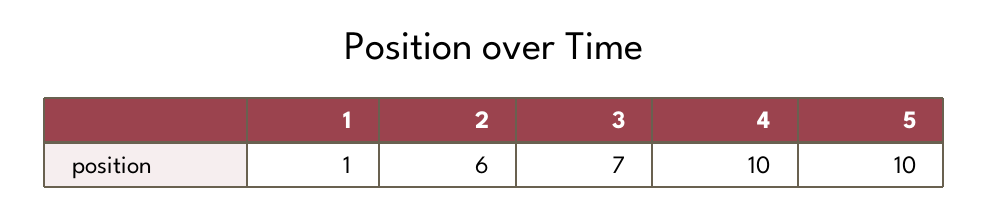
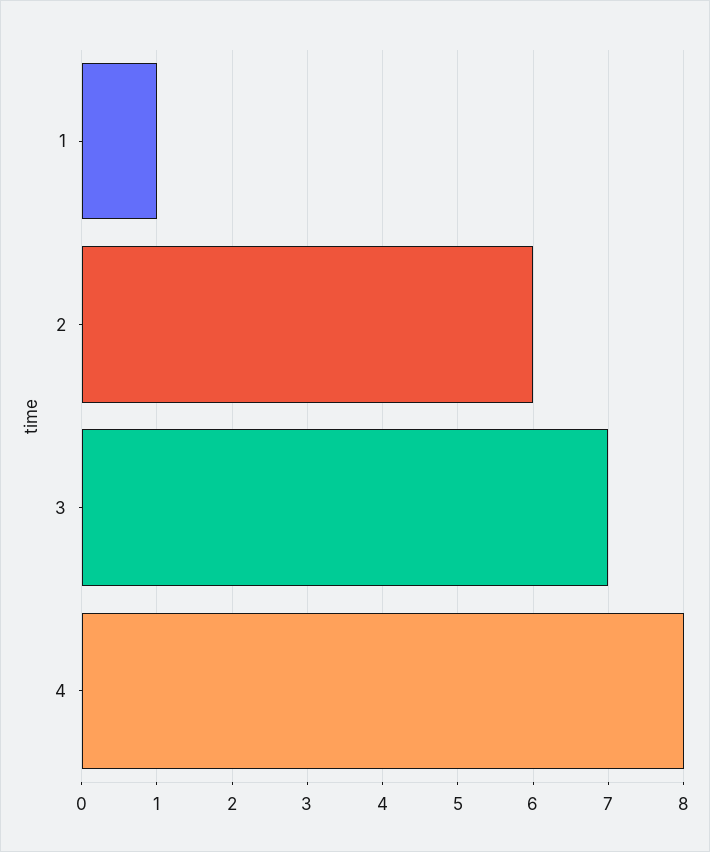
4: 10 -> 8
5: 10 -> none

